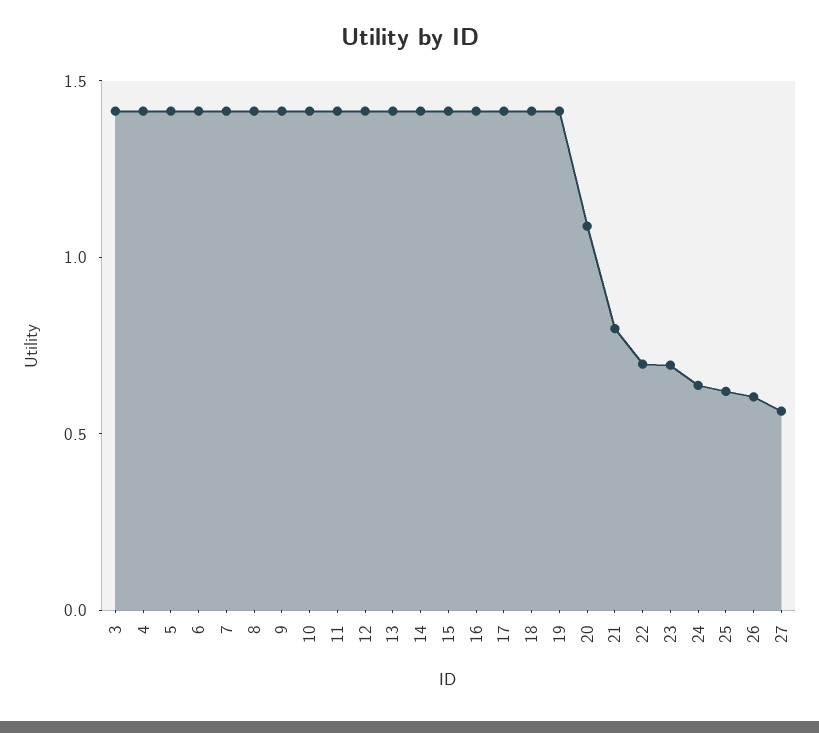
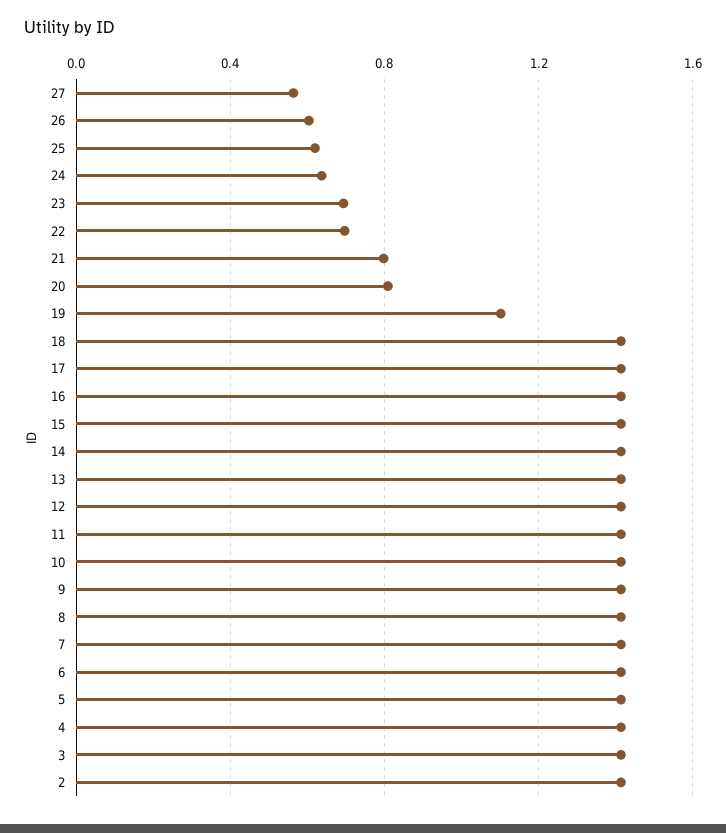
19: 1.4 -> 1.1
20: 1.1 -> 0.8
2: none -> 1.4

